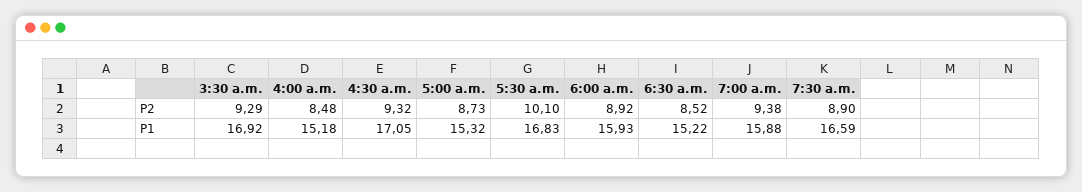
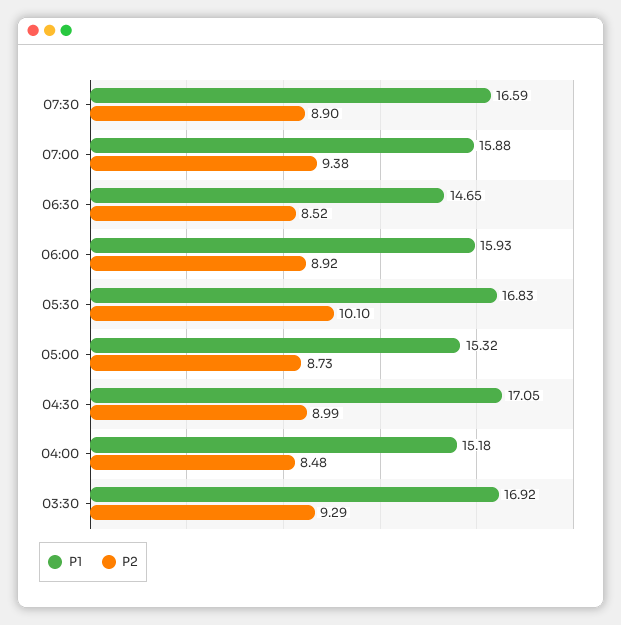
P2, 4:30 a.m.: 9.32 -> 8.99
P1, 6:30 a.m.: 15.22 -> 14.65

